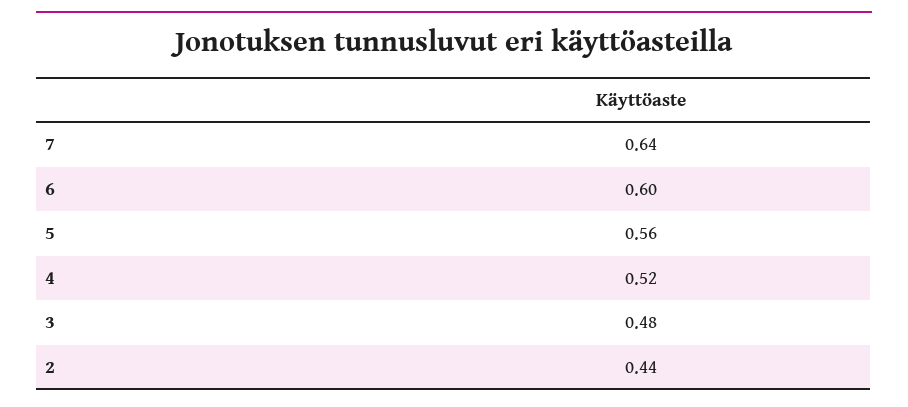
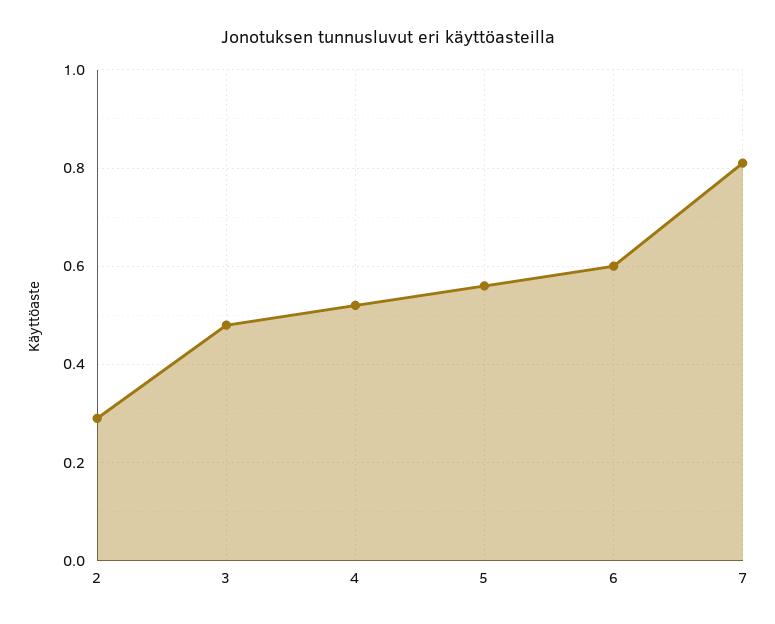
7: 0.64 -> 0.8
2: 0.44 -> 0.3

